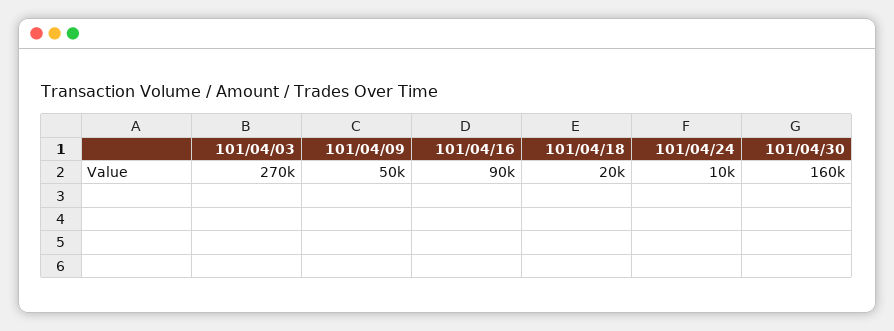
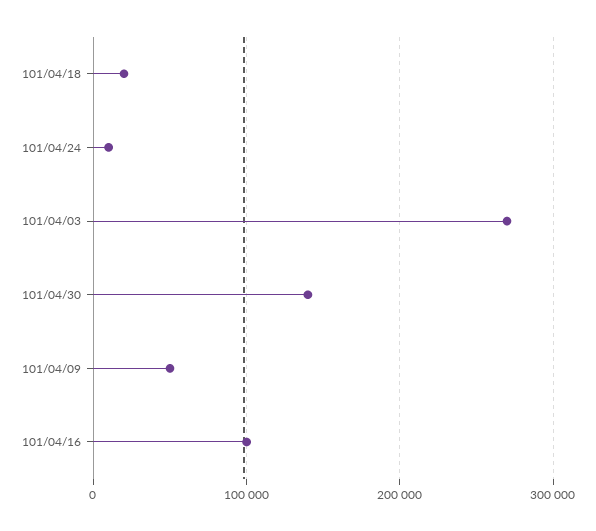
101/04/16: 90000 -> 100000
101/04/30: 160000 -> 140000

